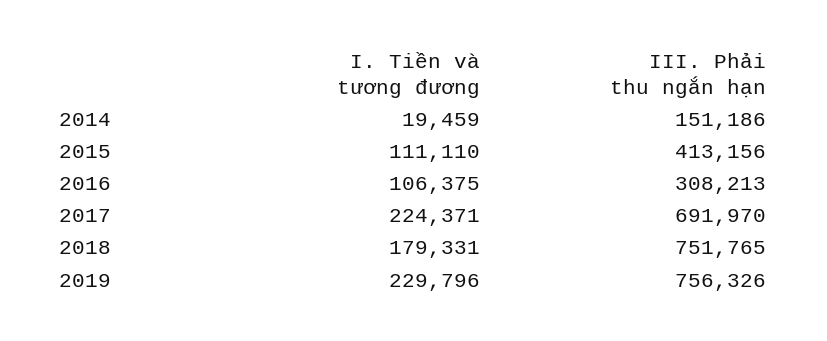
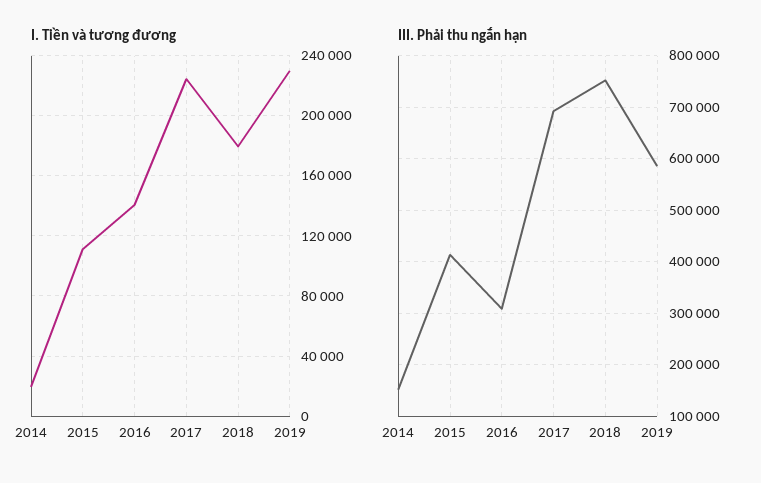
I. Tiền và tương đương, 2016: 106375 -> 140000
III. Phải thu ngắn hạn, 2019: 756326 -> 580000

